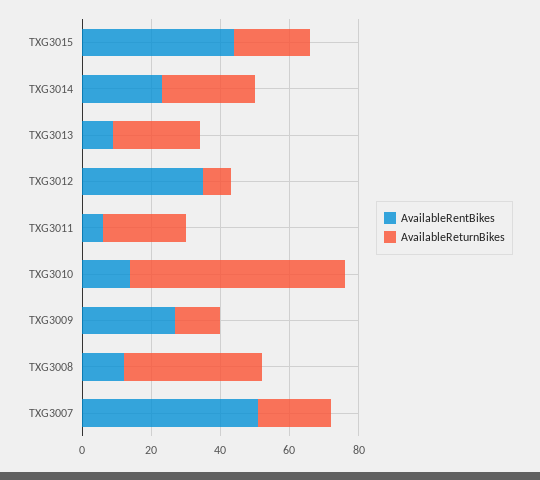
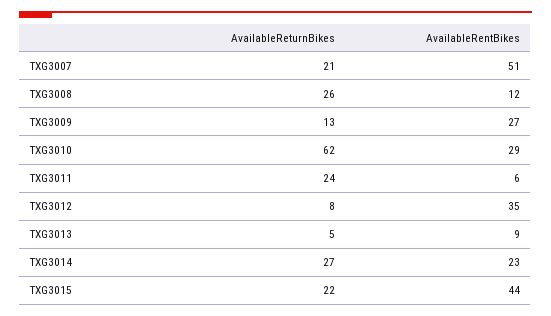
AvailableReturnBikes, TXG3013: 25 -> 5
AvailableRentBikes, TXG3010: 15 -> 29
AvailableReturnBikes, TXG3008: 40 -> 26

